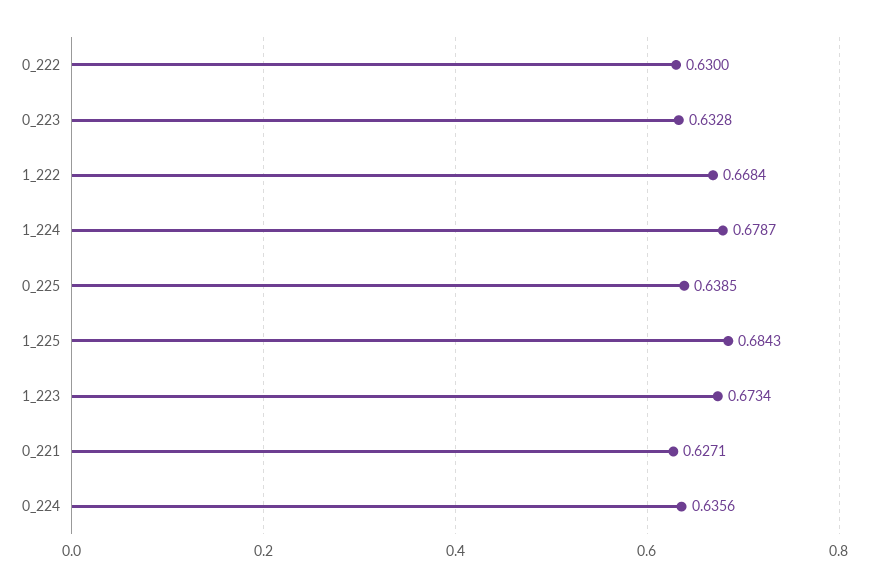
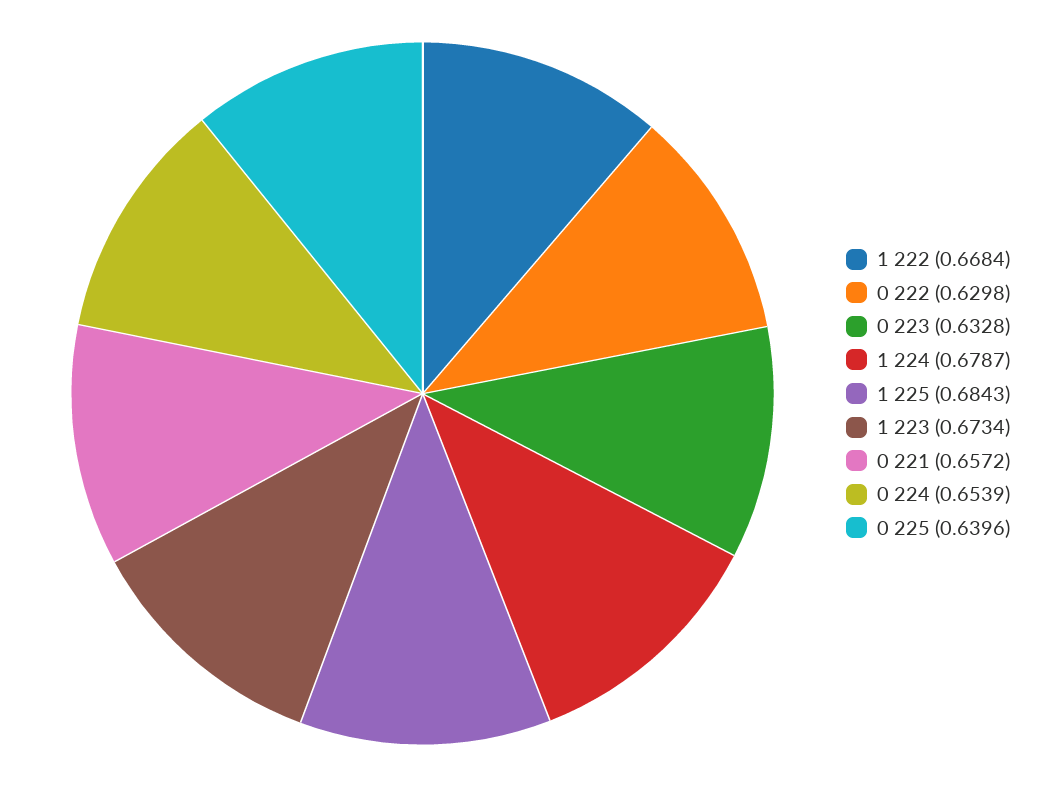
0_222: 0.63 -> 0.6298
0_225: 0.6385 -> 0.6396
0_221: 0.6271 -> 0.6572
0_224: 0.6356 -> 0.6539

